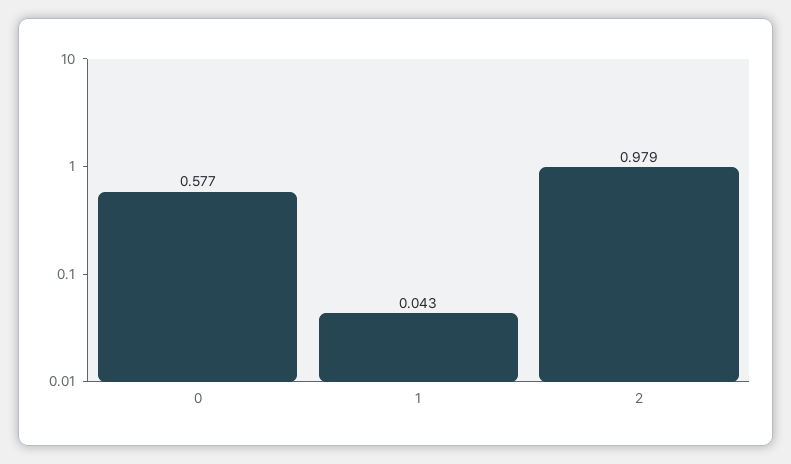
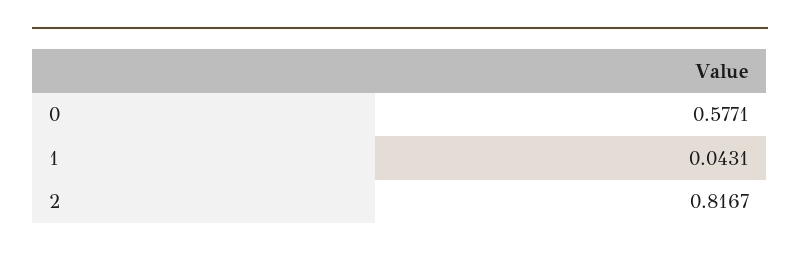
2: 0.979 -> 0.8167

